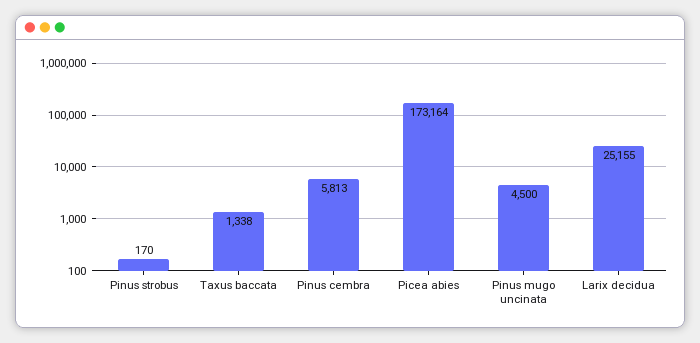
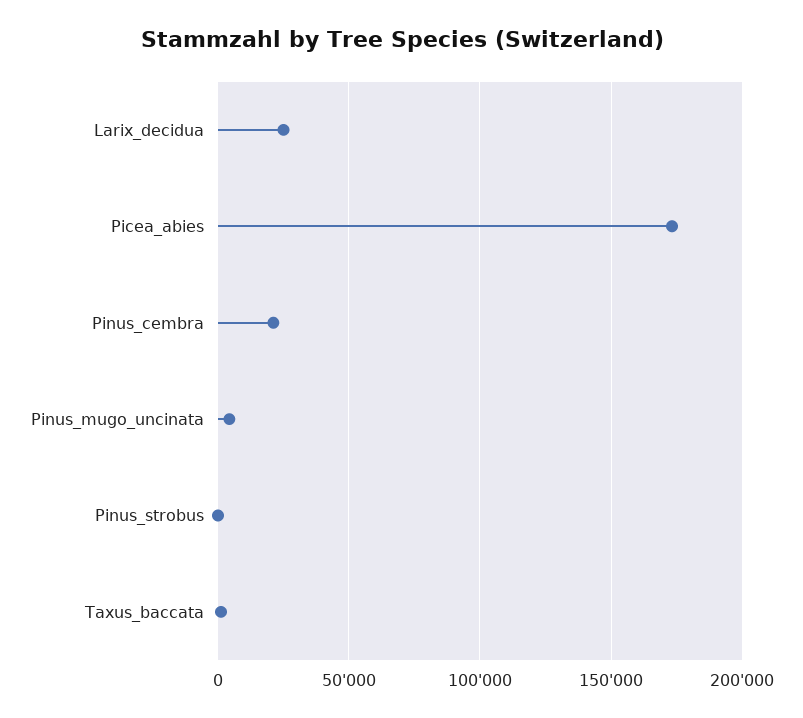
Pinus cembra: 5813 -> 20000

